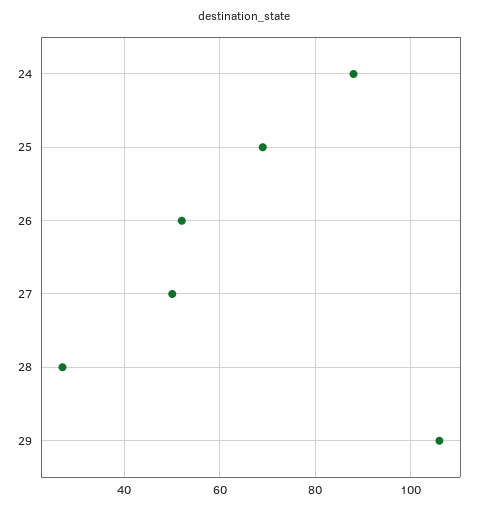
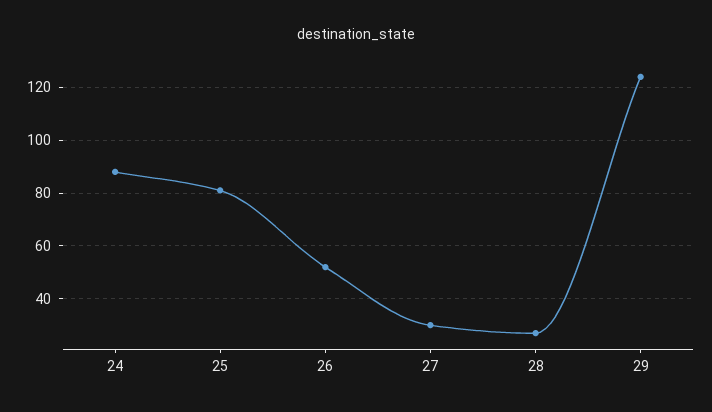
25: 70 -> 80
27: 50 -> 30
29: 105 -> 125

